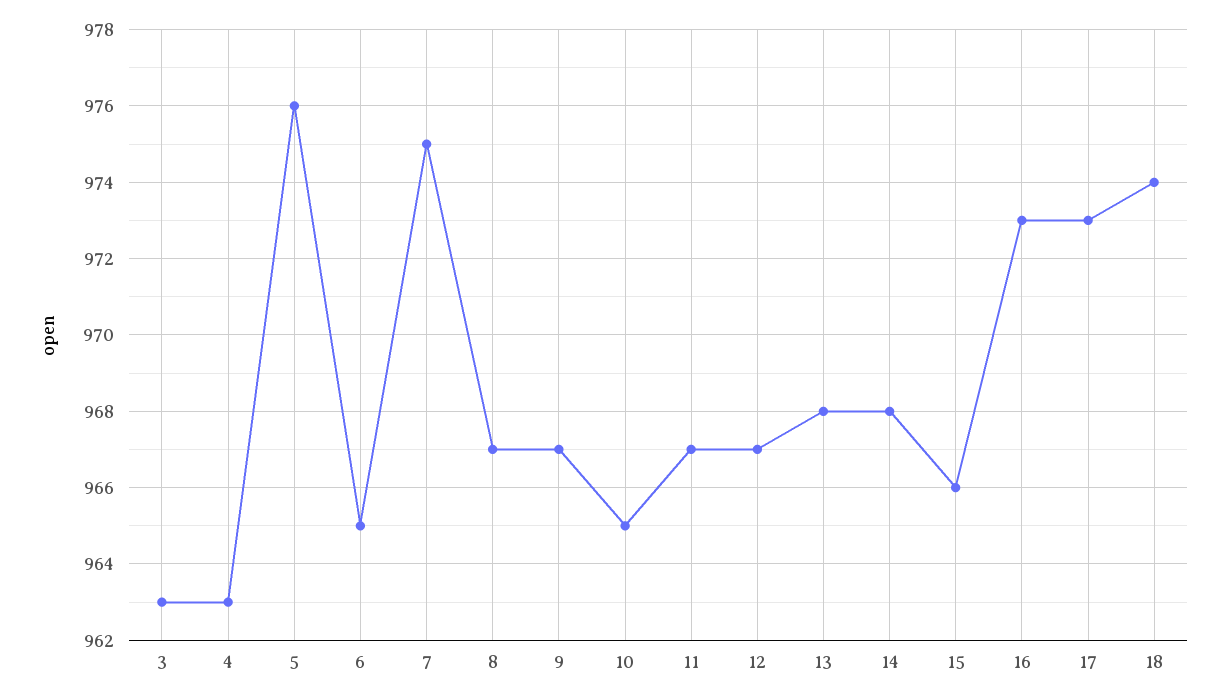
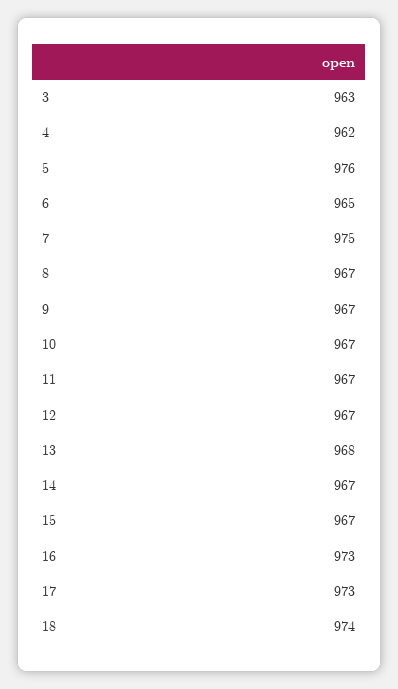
4: 963 -> 962
10: 965 -> 967
14: 968 -> 967
15: 966 -> 967

